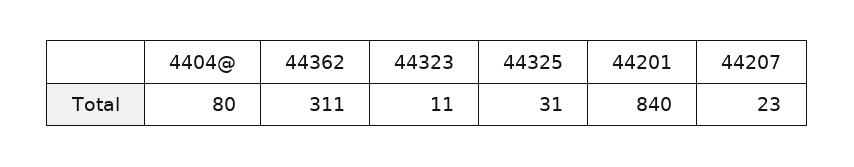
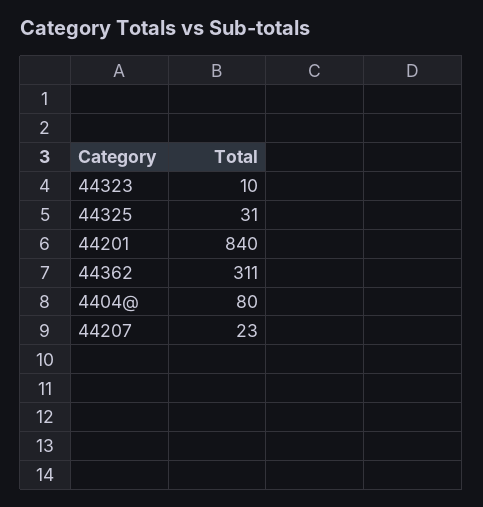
44323: 11 -> 10

